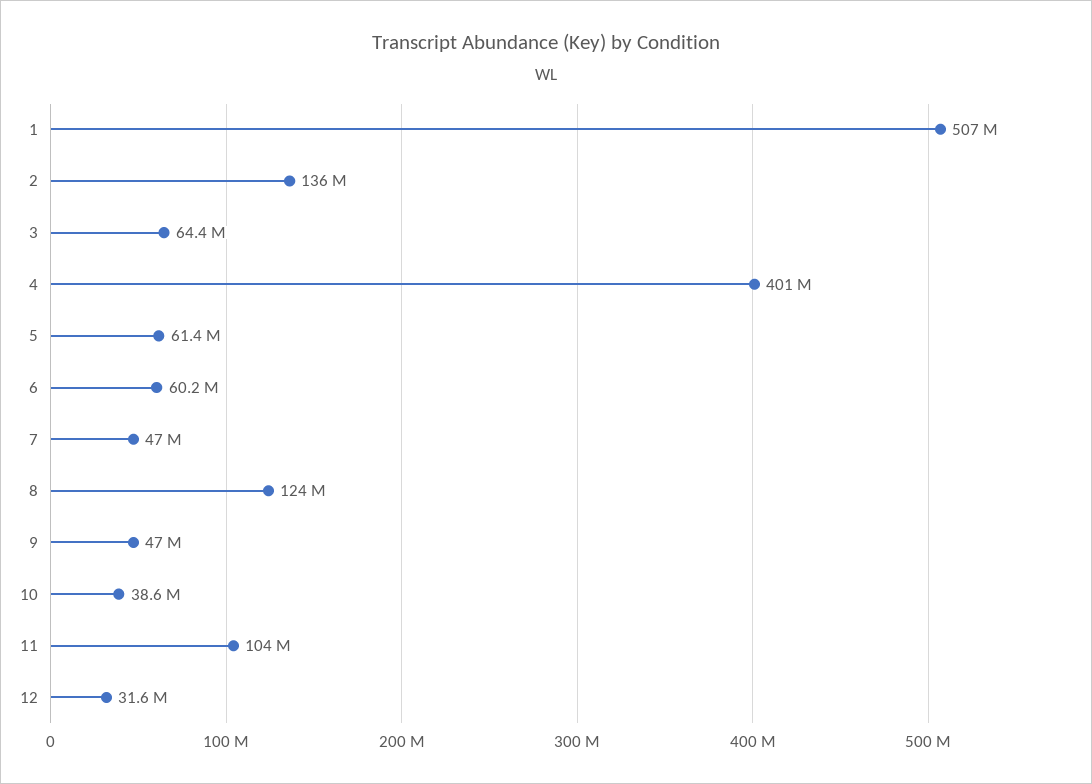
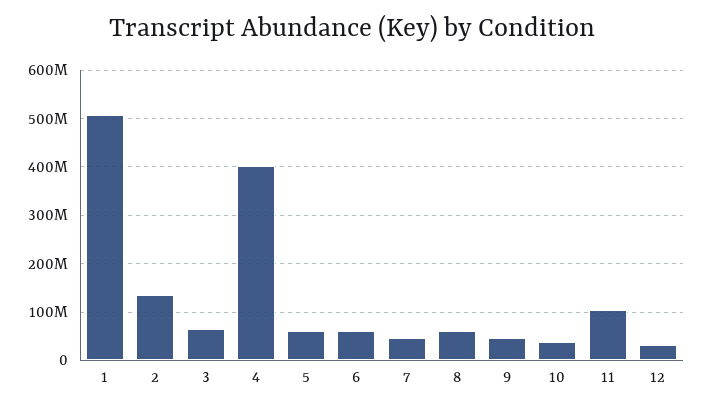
8: 124000000 -> 60000000

